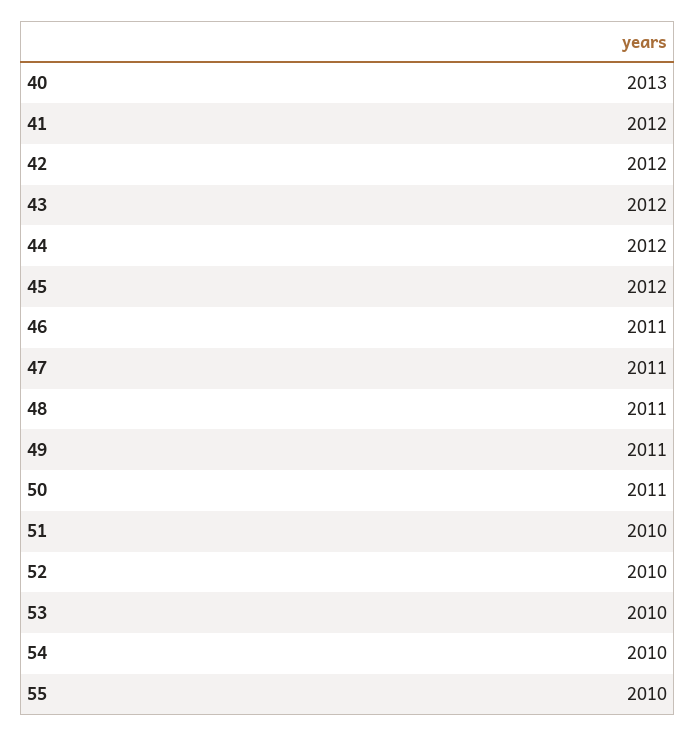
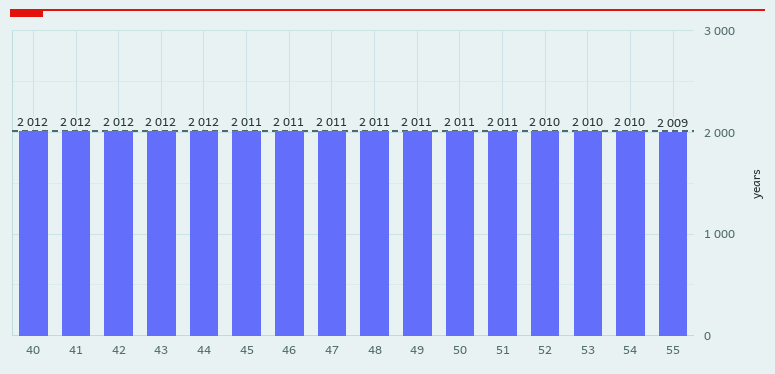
40: 2013 -> 2012
45: 2012 -> 2011
51: 2010 -> 2011
55: 2010 -> 2009

